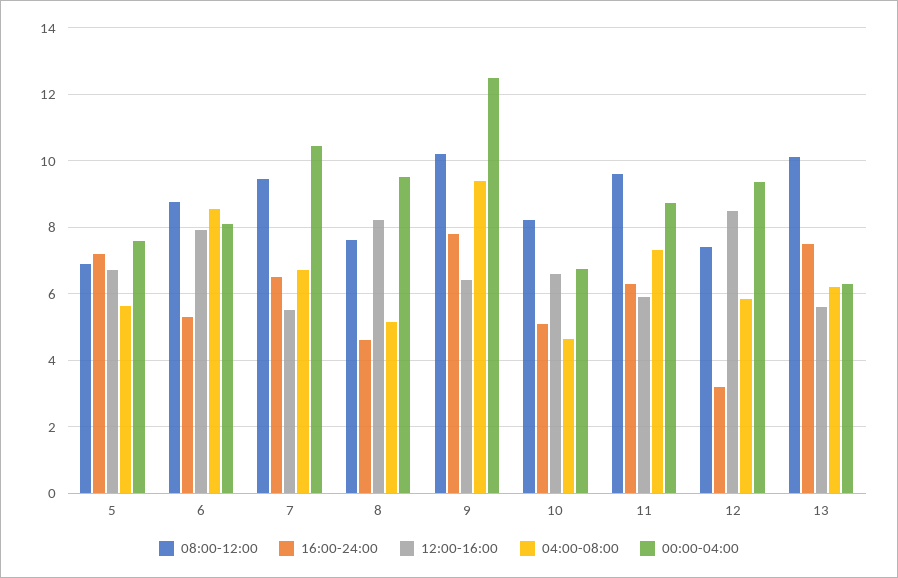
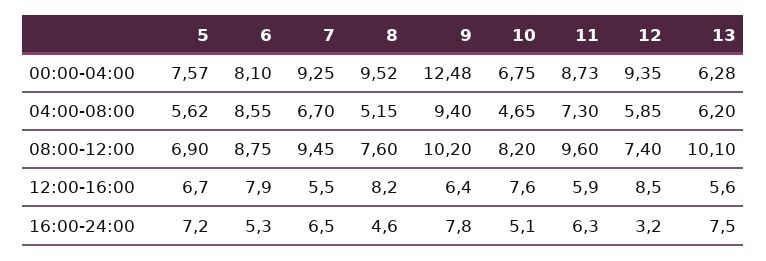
00:00-04:00, 7: 10.4 -> 9.25
12:00-16:00, 10: 6.6 -> 7.6

